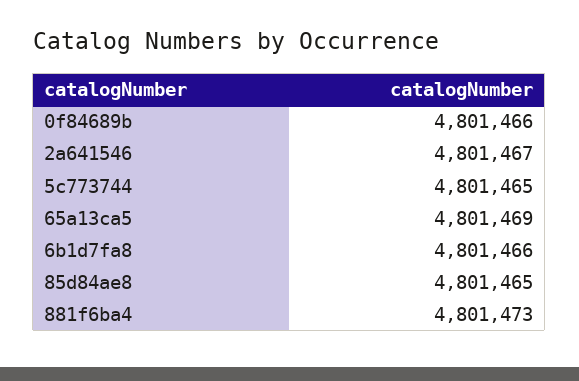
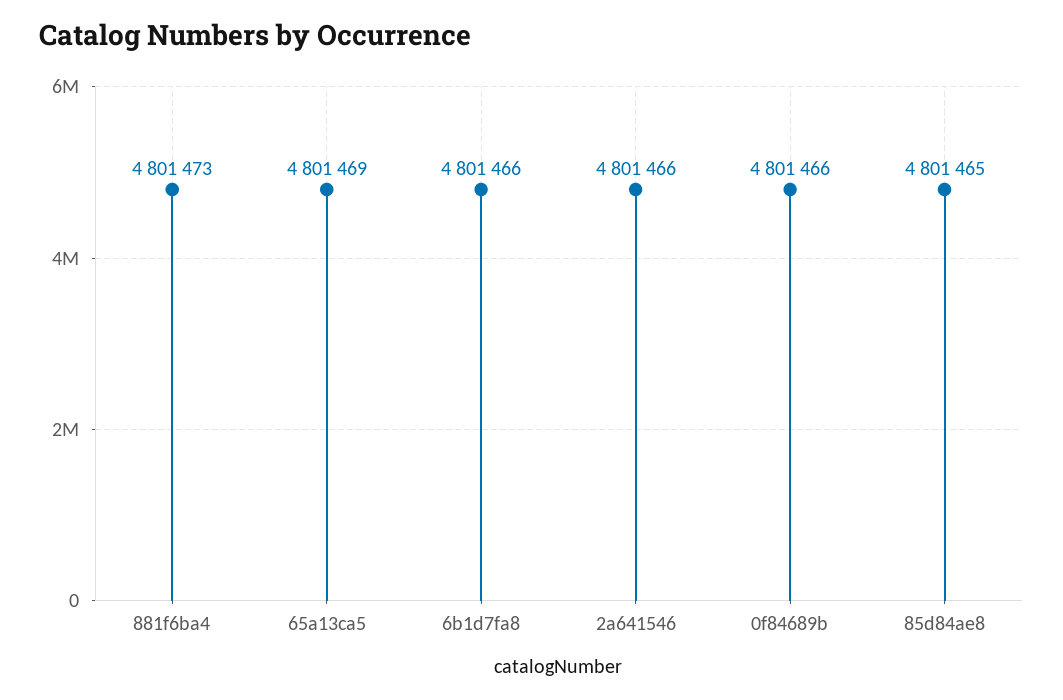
2a641546: 4801467 -> 4801466
5c773744: 4801465 -> none

